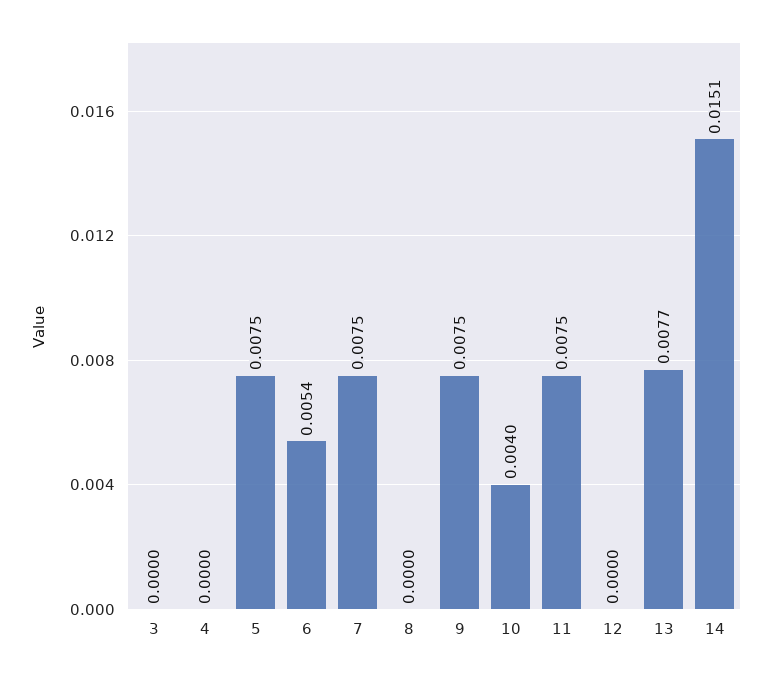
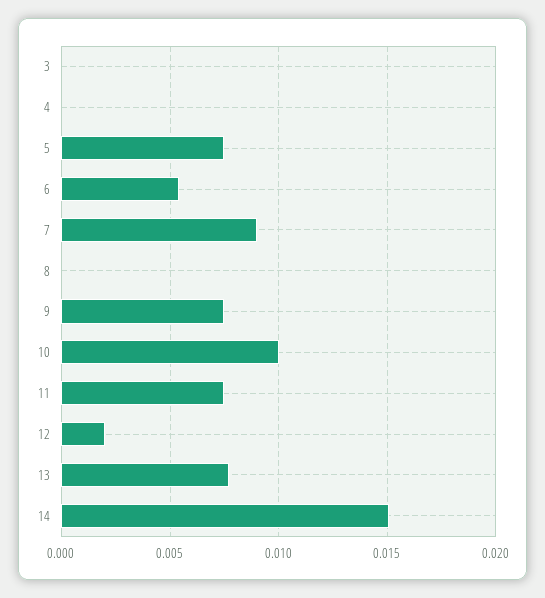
7: 0.0075 -> 0.009
10: 0.004 -> 0.01
12: 0 -> 0.002

